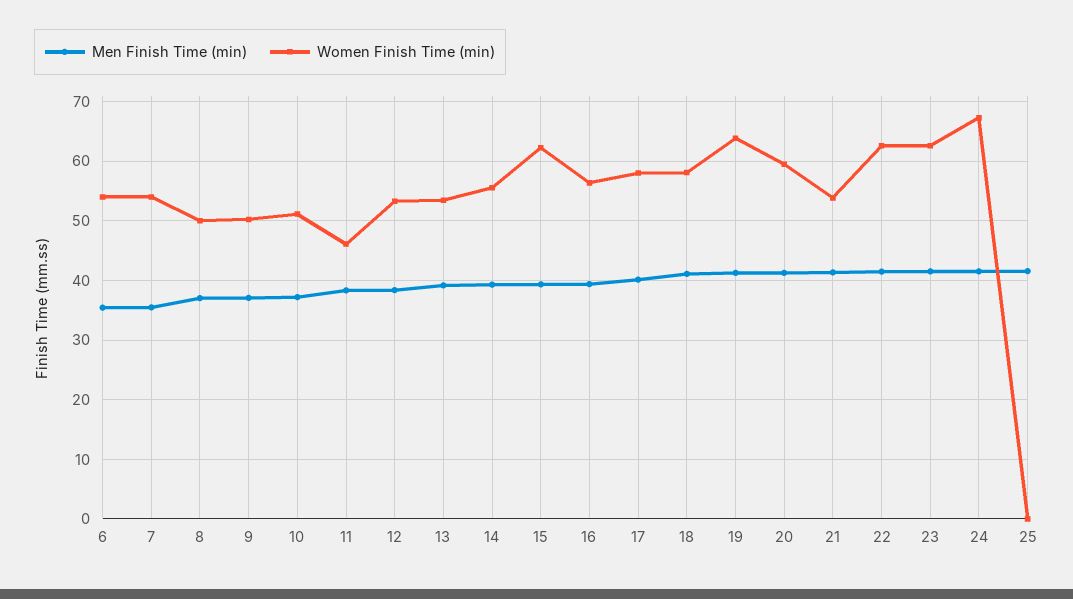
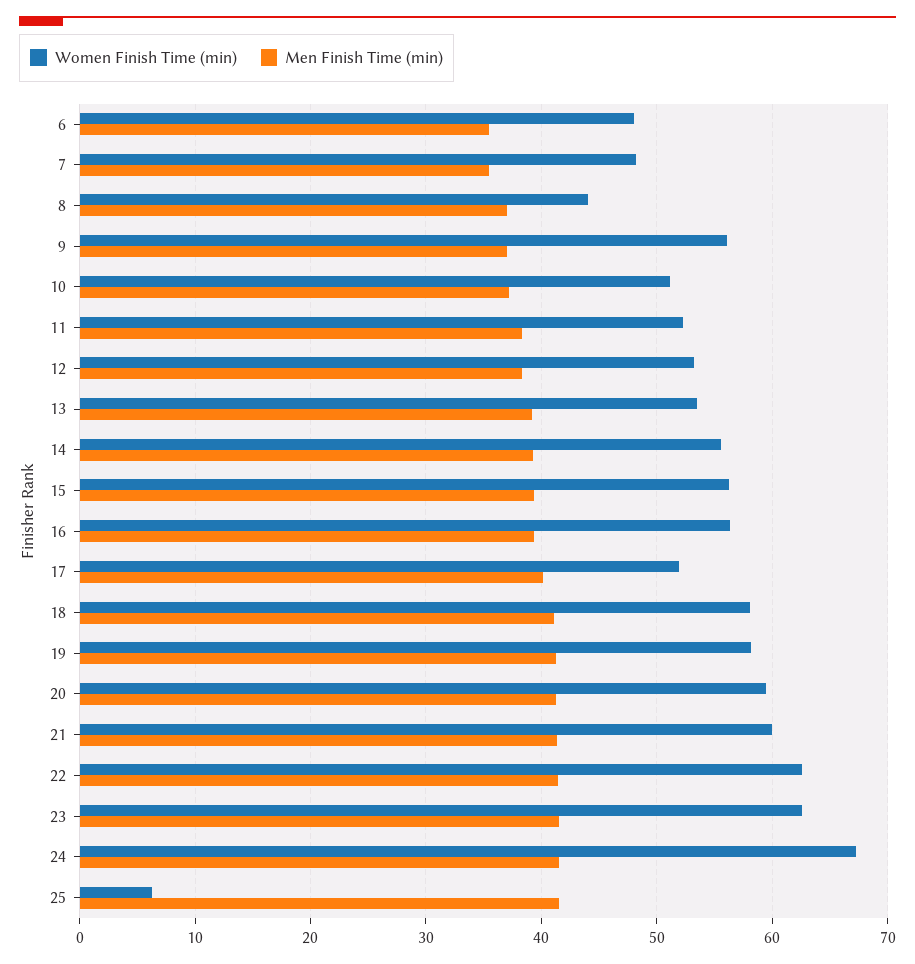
Women Finish Time (min), 6: 54 -> 48
Women Finish Time (min), 7: 54 -> 48
Women Finish Time (min), 8: 50 -> 44
Women Finish Time (min), 9: 50 -> 56
Women Finish Time (min), 11: 46 -> 52
Women Finish Time (min), 15: 62 -> 56
Women Finish Time (min), 17: 58 -> 52
Women Finish Time (min), 19: 64 -> 58
Women Finish Time (min), 21: 54 -> 60
Women Finish Time (min), 25: 0 -> 6

